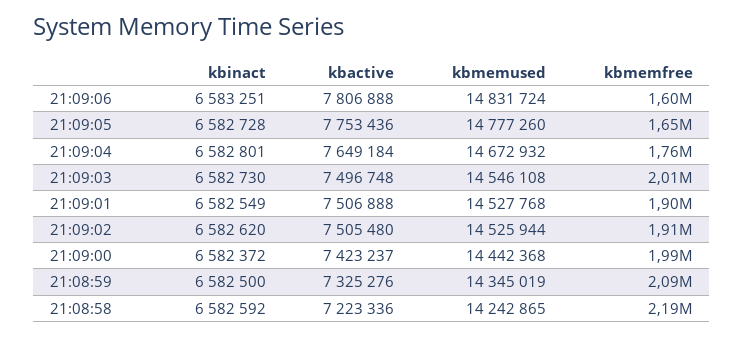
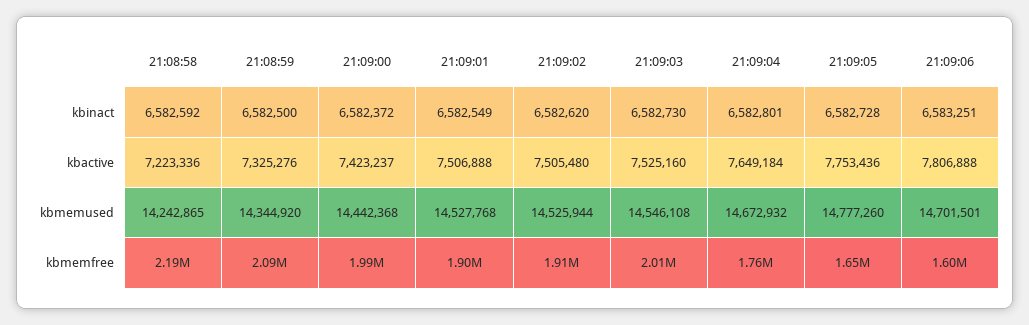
kbmemused, 21:09:06: 14831724 -> 14701501
kbactive, 21:09:03: 7496748 -> 7525160
kbmemused, 21:08:59: 14345019 -> 14344920

